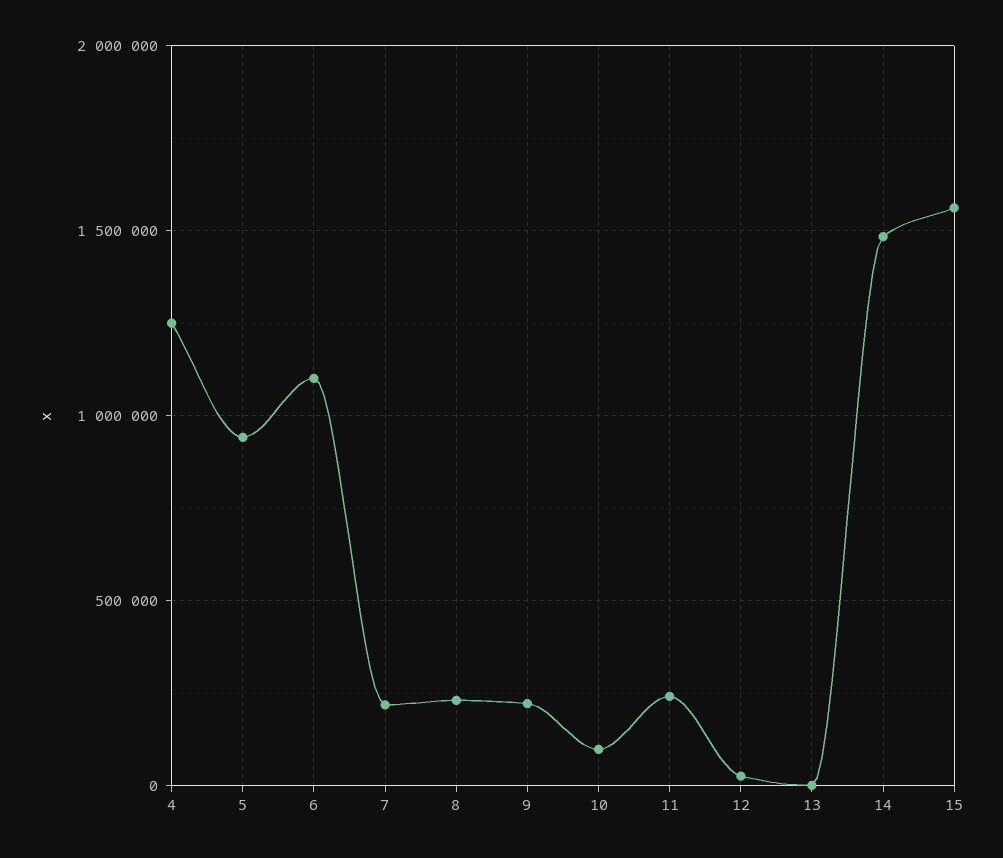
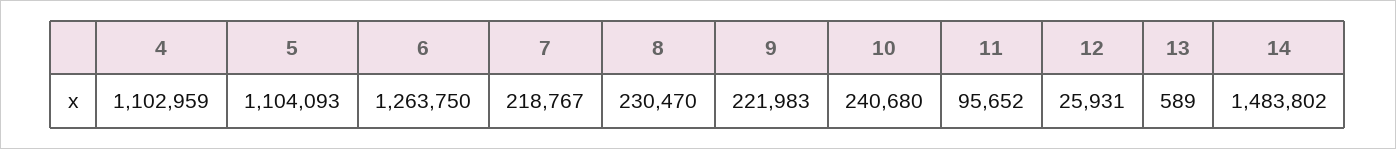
4: 1250000 -> 1102959
5: 950000 -> 1104093
6: 1100000 -> 1263750
10: 100000 -> 240680
11: 250000 -> 95652
15: 1550000 -> none

